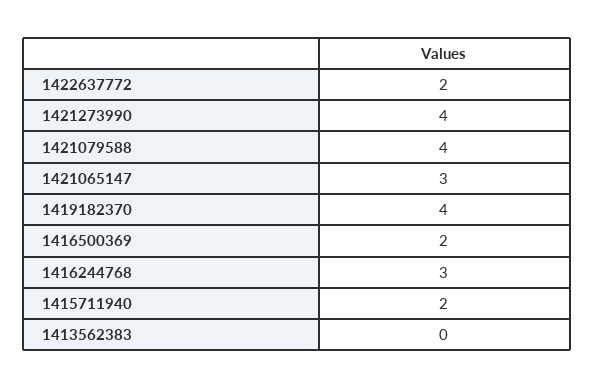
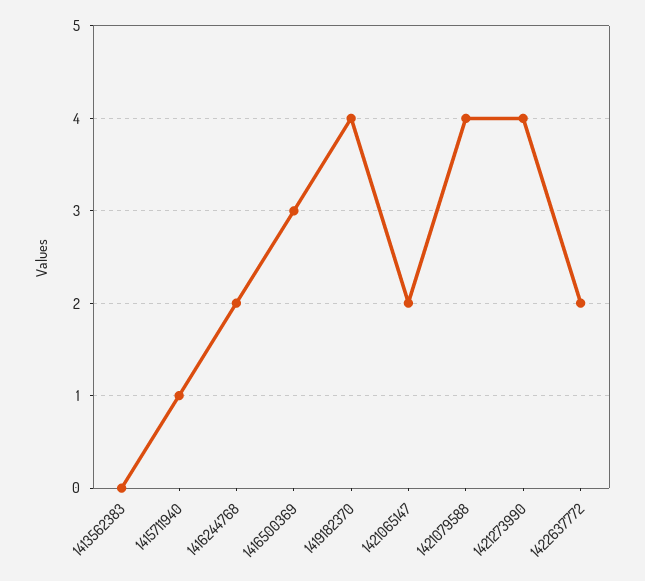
1421065147: 3 -> 2
1416500369: 2 -> 3
1416244768: 3 -> 2
1415711940: 2 -> 1

